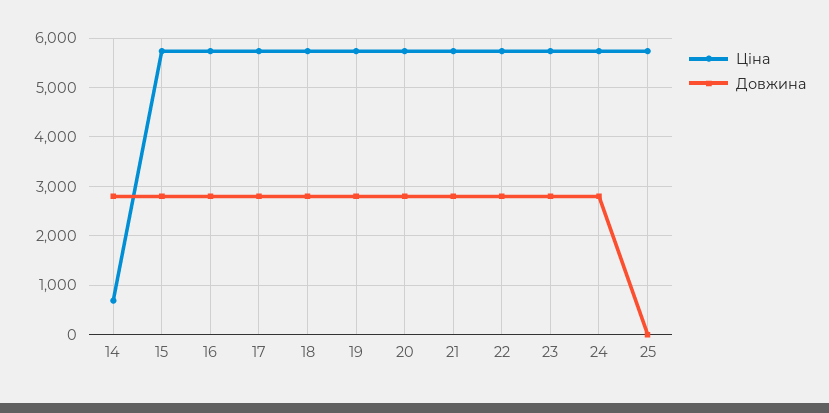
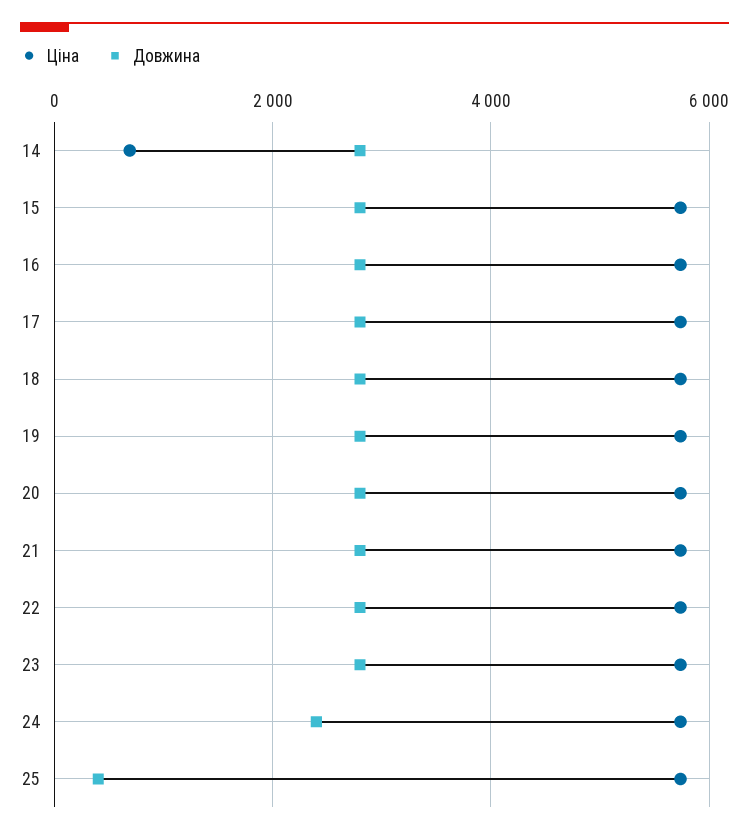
Довжина, 24: 2800 -> 2400
Довжина, 25: 0 -> 400

